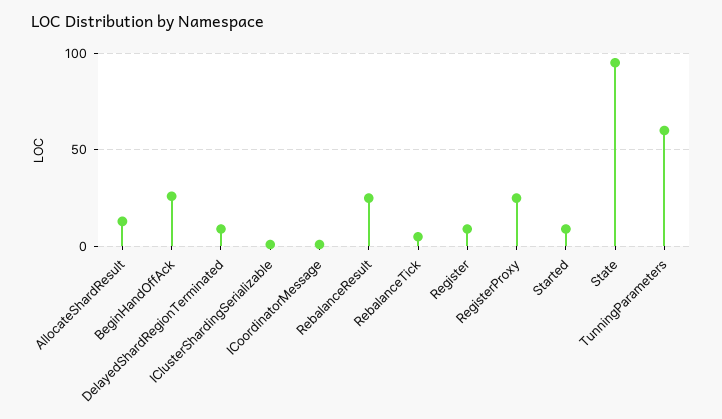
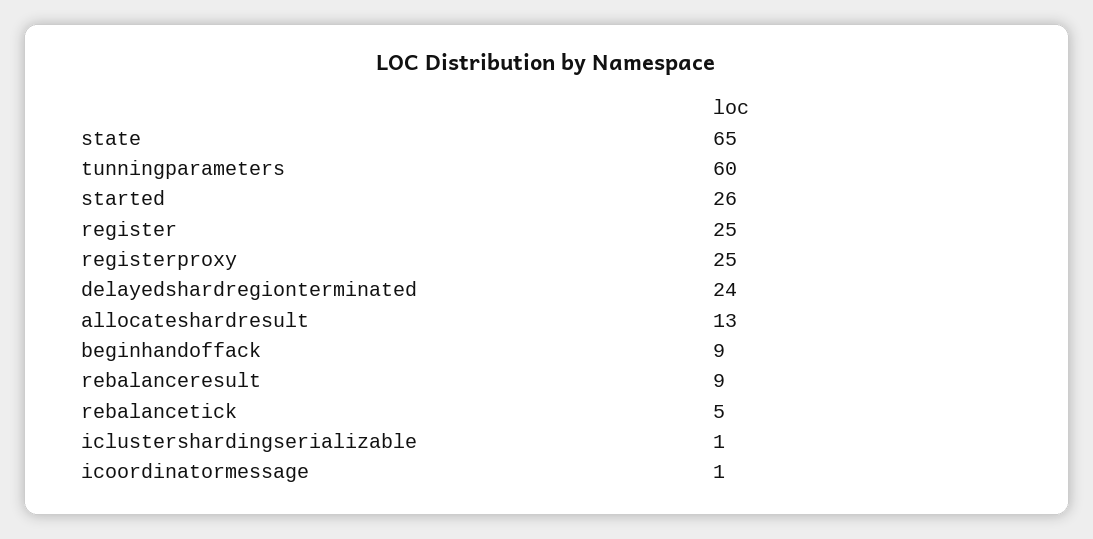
BeginHandOffAck: 25 -> 9
DelayedShardRegionTerminated: 10 -> 24
RebalanceResult: 25 -> 9
Register: 10 -> 25
Started: 10 -> 26
State: 95 -> 65

